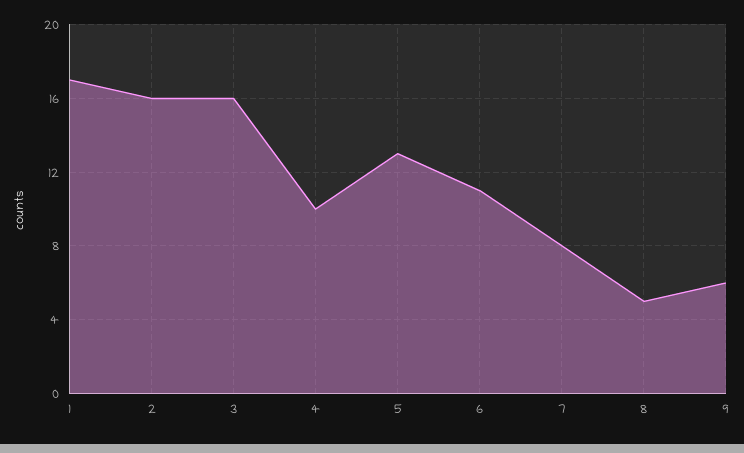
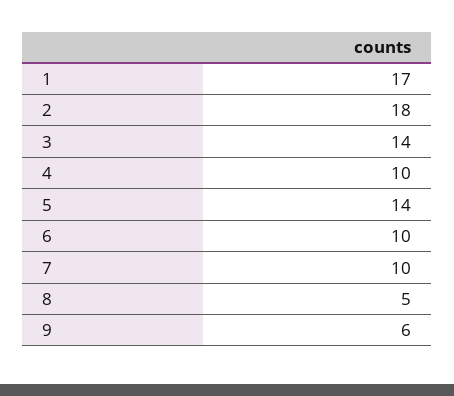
2: 16 -> 18
3: 16 -> 14
5: 13 -> 14
6: 11 -> 10
7: 8 -> 10

